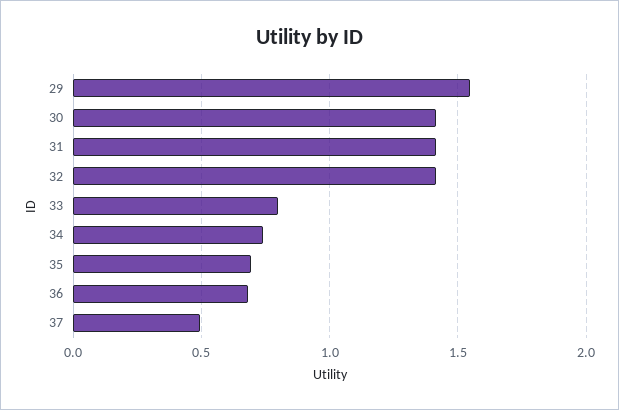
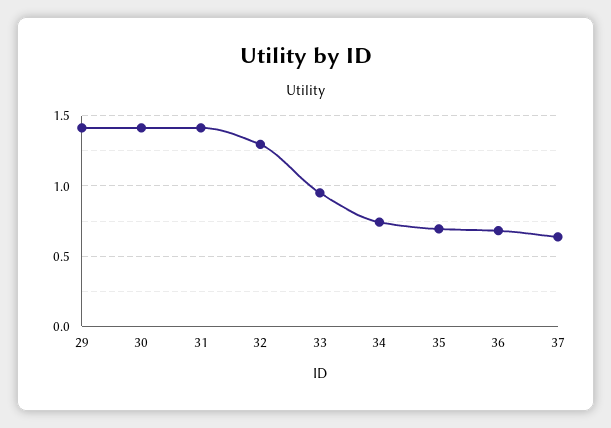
29: 1.55 -> 1.4
32: 1.4 -> 1.3
33: 0.8 -> 0.95
37: 0.5 -> 0.65

